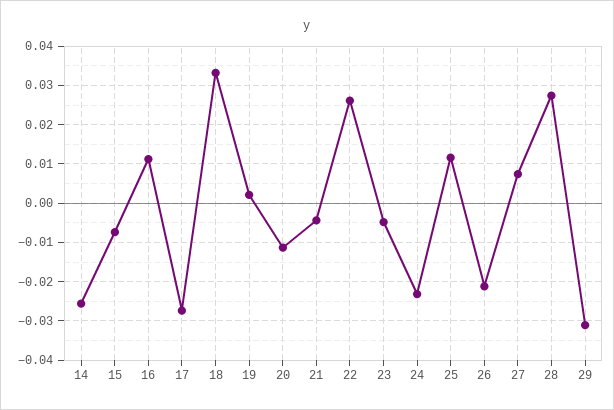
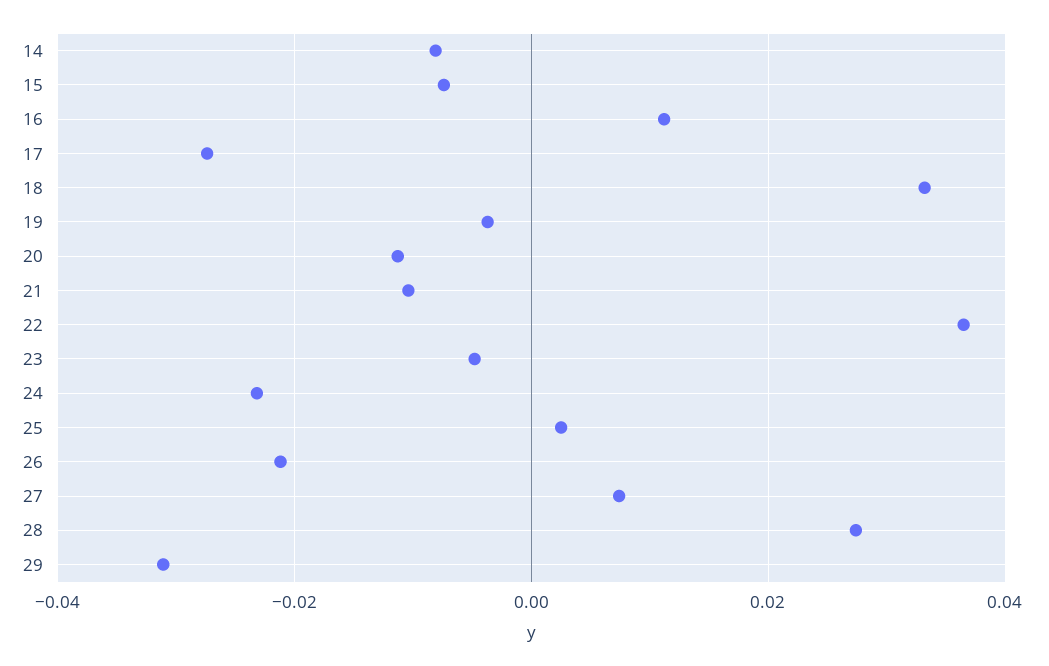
14: -0.026 -> -0.008
19: 0.002 -> -0.004
21: -0.004 -> -0.01
22: 0.026 -> 0.036
25: 0.012 -> 0.002

